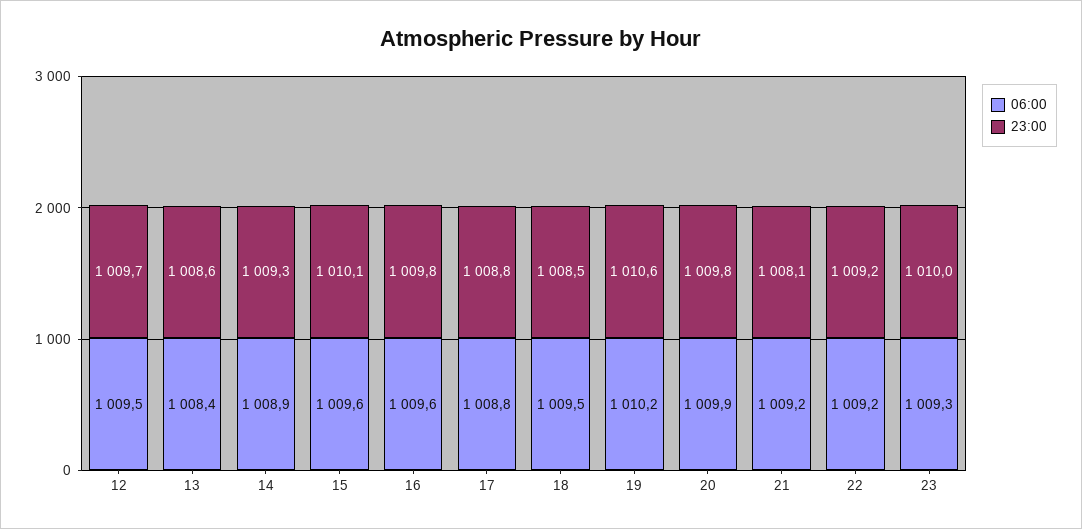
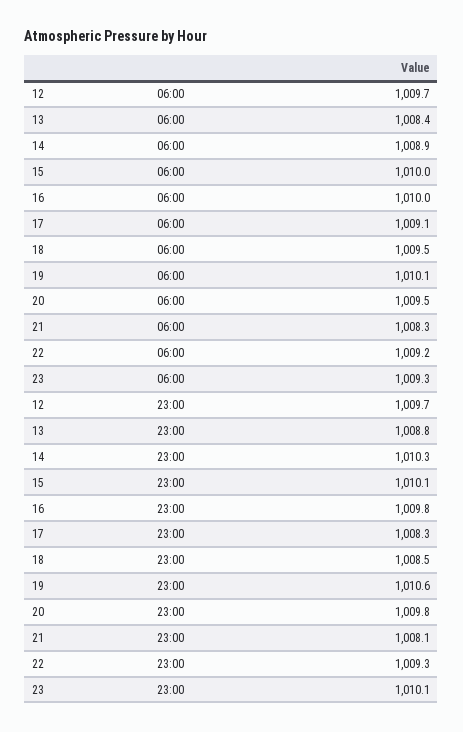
06:00, 12: 1009.5 -> 1009.7
23:00, 13: 1008.6 -> 1008.8
23:00, 14: 1009.3 -> 1010.3
06:00, 15: 1009.6 -> 1010
06:00, 16: 1009.6 -> 1010
06:00, 17: 1008.8 -> 1009.1
23:00, 17: 1008.8 -> 1008.3
06:00, 19: 1010.2 -> 1010.1
06:00, 20: 1009.9 -> 1009.5
06:00, 21: 1009.2 -> 1008.3
23:00, 22: 1009.2 -> 1009.3
23:00, 23: 1010 -> 1010.1

